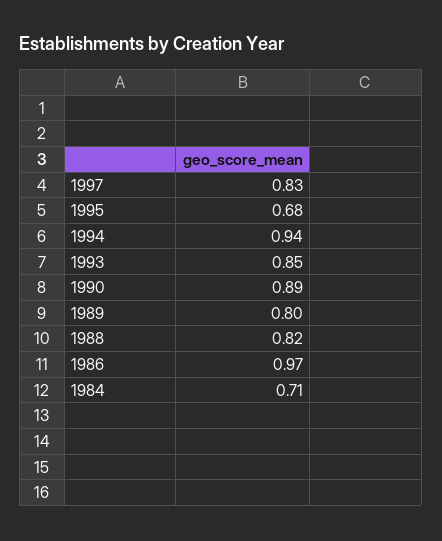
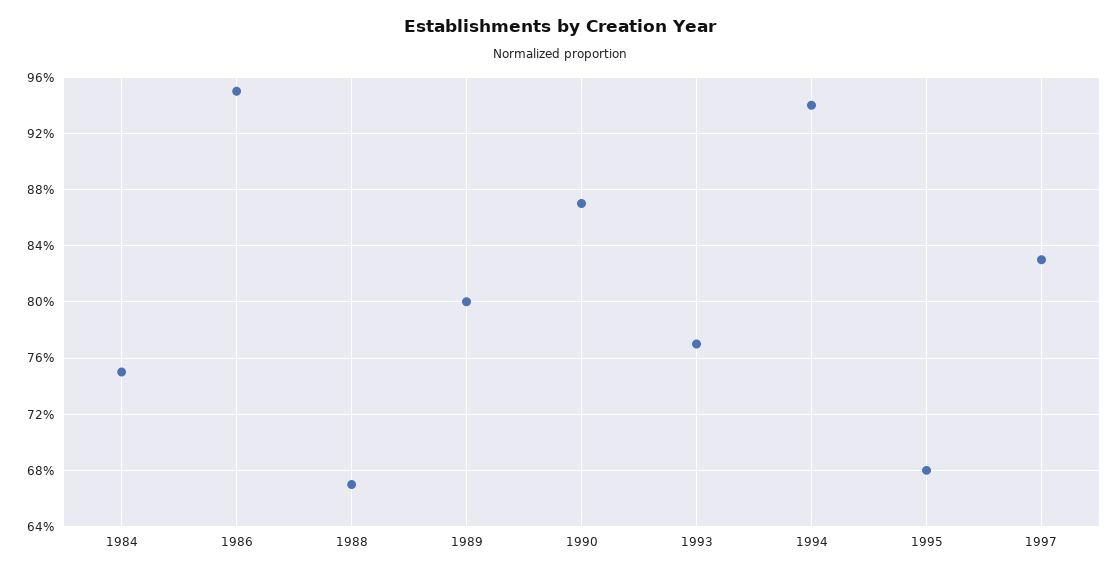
1993: 0.85 -> 0.77
1990: 0.89 -> 0.87
1988: 0.82 -> 0.67
1986: 0.97 -> 0.95
1984: 0.71 -> 0.75

